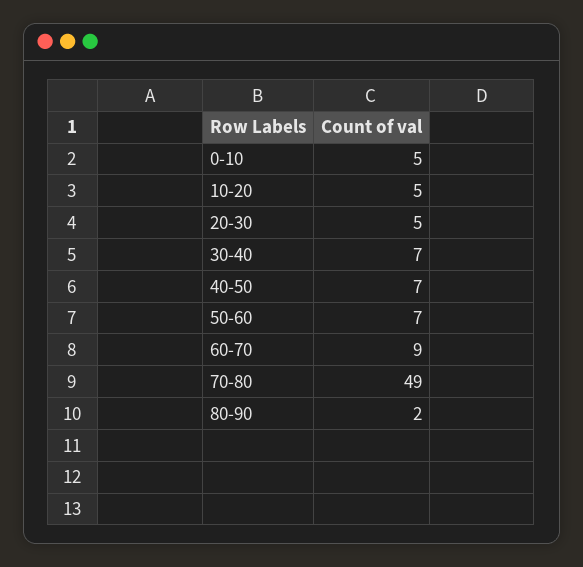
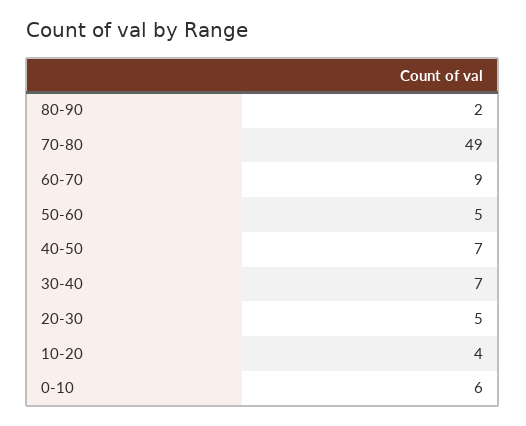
0-10: 5 -> 6
10-20: 5 -> 4
50-60: 7 -> 5

